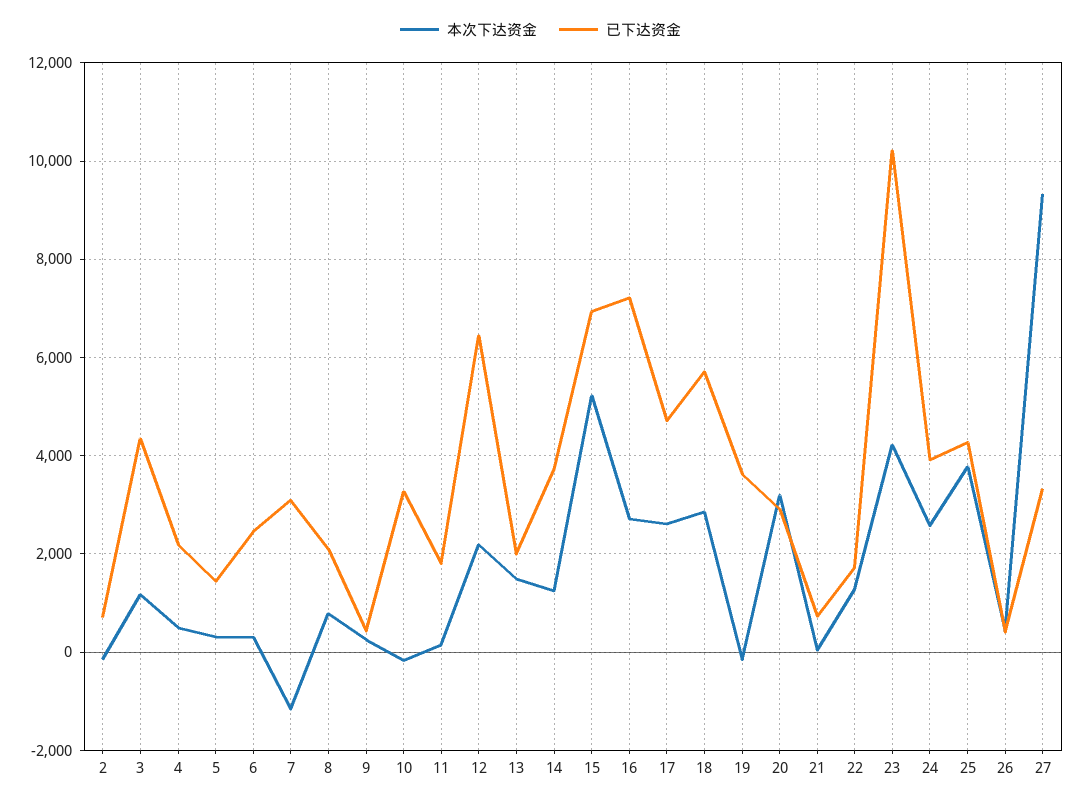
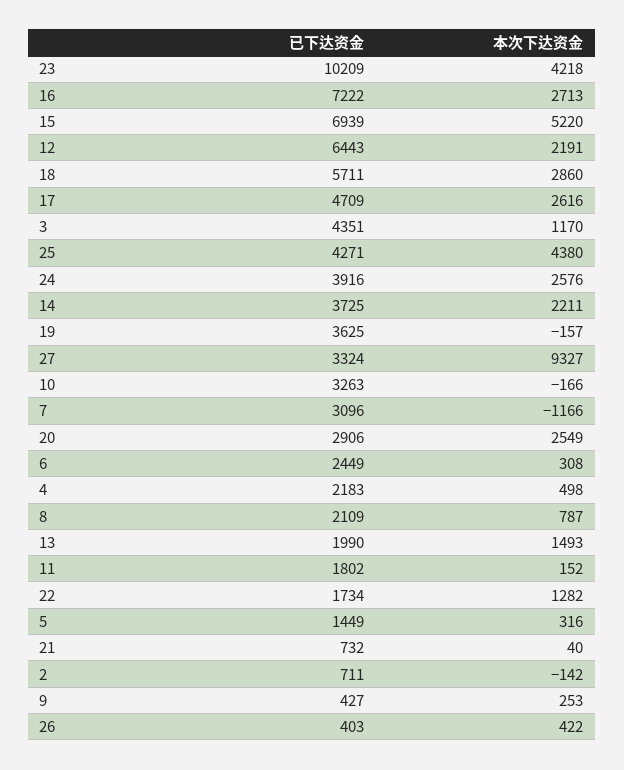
本次下达资金, 14: 1200 -> 2211
本次下达资金, 20: 3200 -> 2549
本次下达资金, 25: 3800 -> 4380

